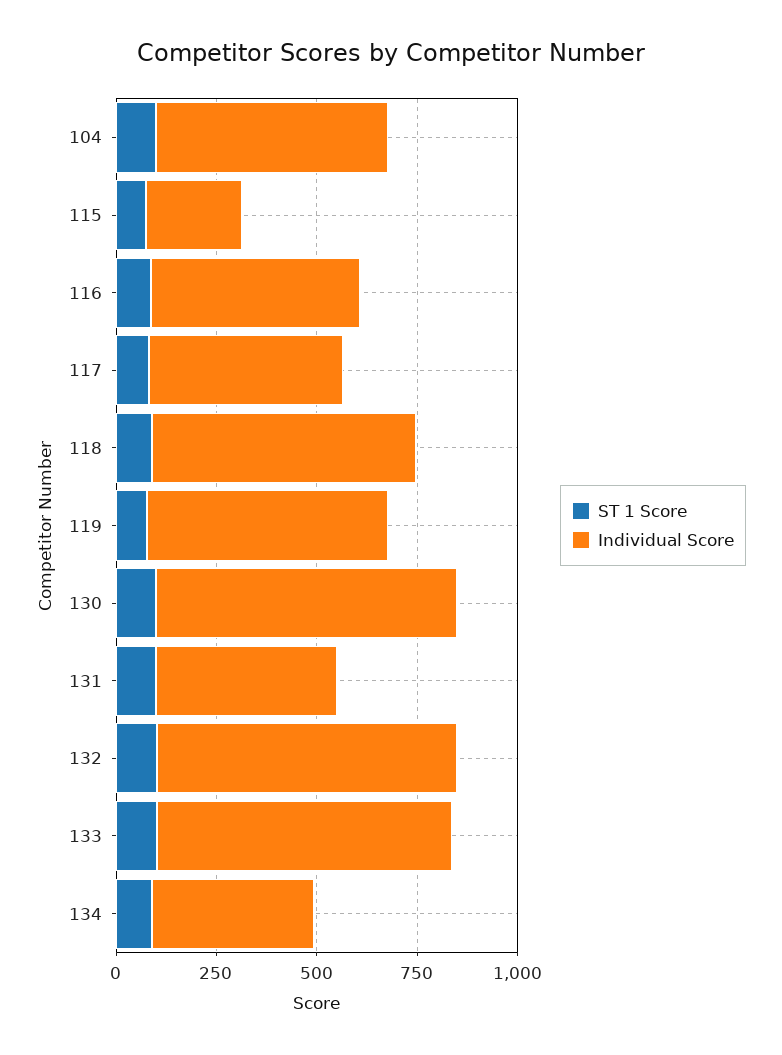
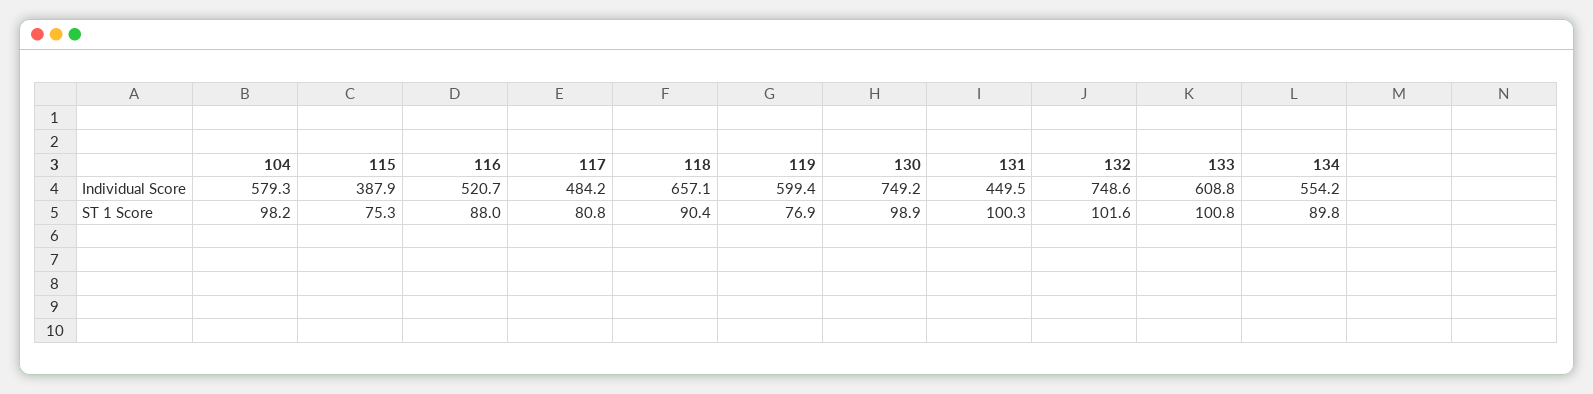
Individual Score, 115: 250 -> 387.9
Individual Score, 133: 750 -> 608.8
Individual Score, 134: 400 -> 554.2

